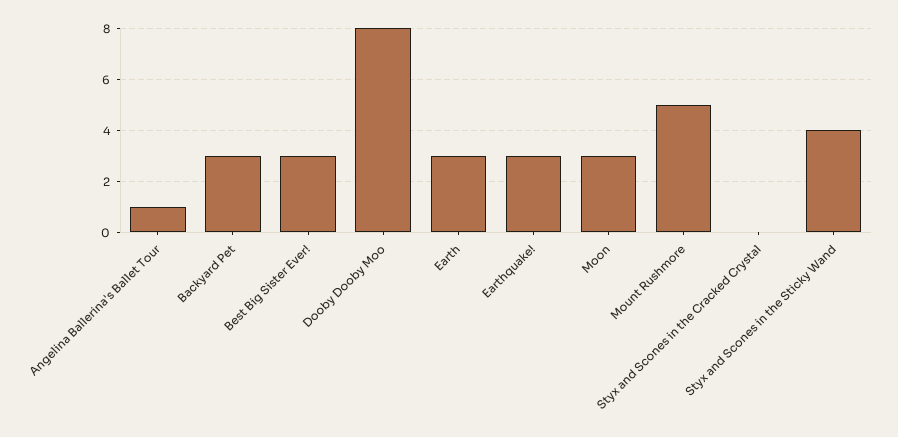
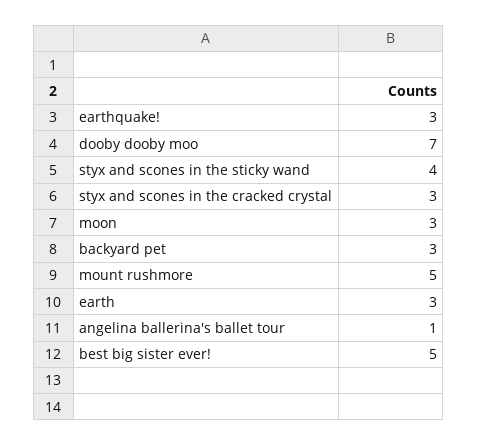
Best Big Sister Ever!: 3 -> 5
Dooby Dooby Moo: 8 -> 7
Styx and Scones in the Cracked Crystal: 0 -> 3

